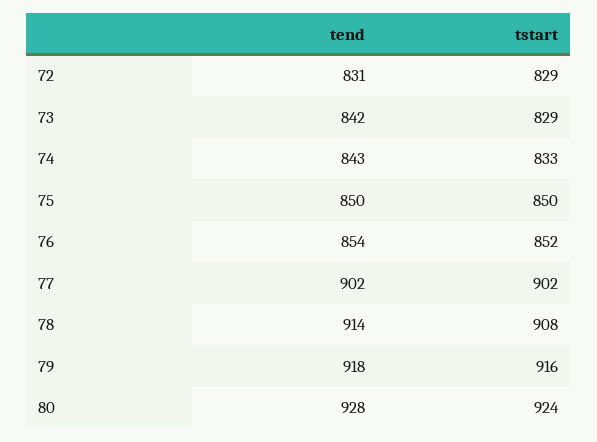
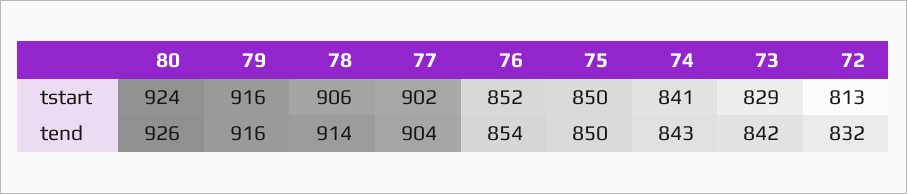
tend, 72: 831 -> 832
tstart, 72: 829 -> 813
tstart, 74: 833 -> 841
tend, 77: 902 -> 904
tstart, 78: 908 -> 906
tend, 79: 918 -> 916
tend, 80: 928 -> 926

